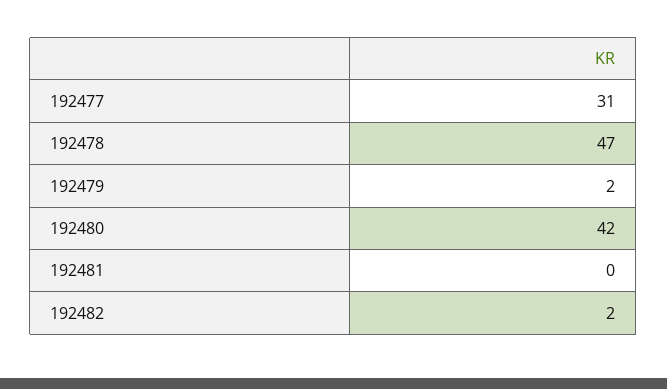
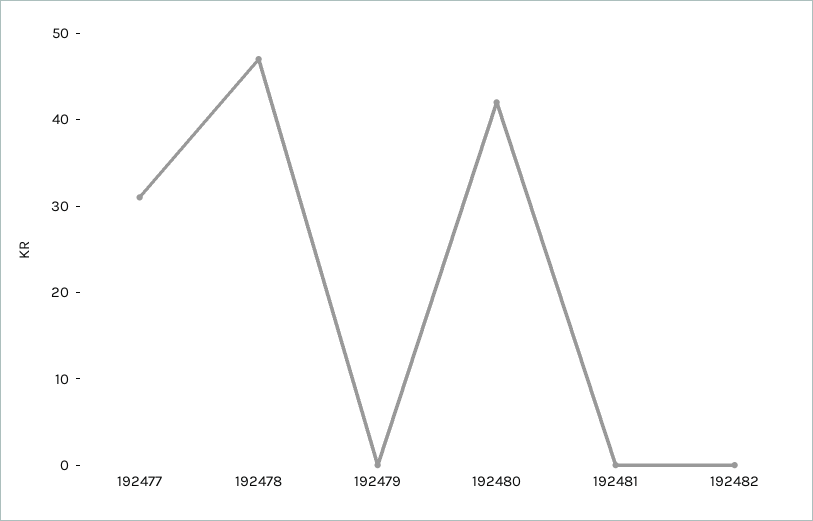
192479: 2 -> 0
192482: 2 -> 0

